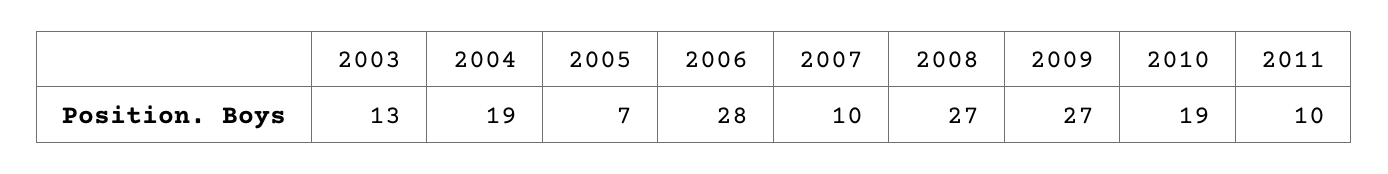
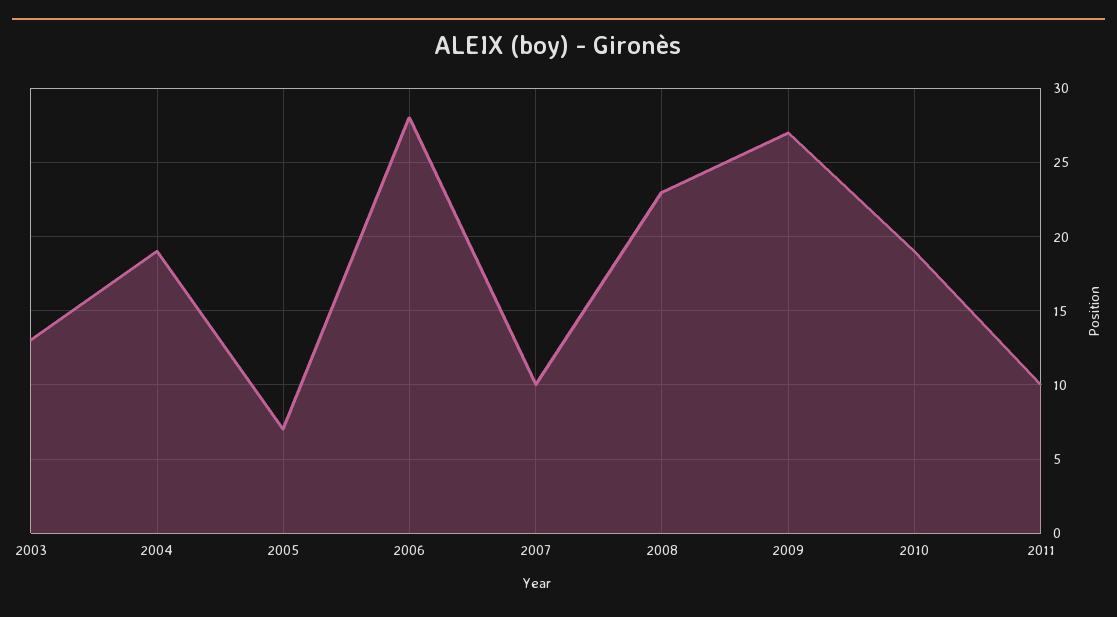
2008: 27 -> 23

